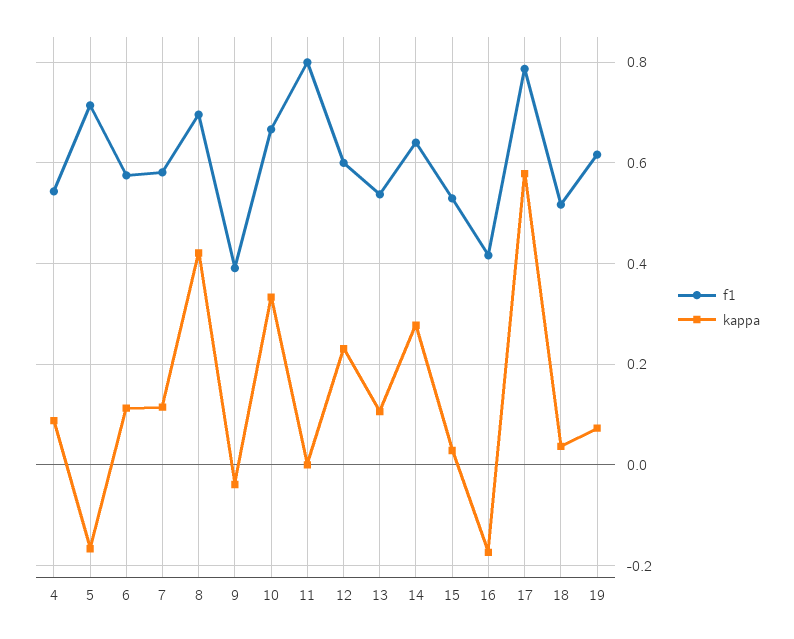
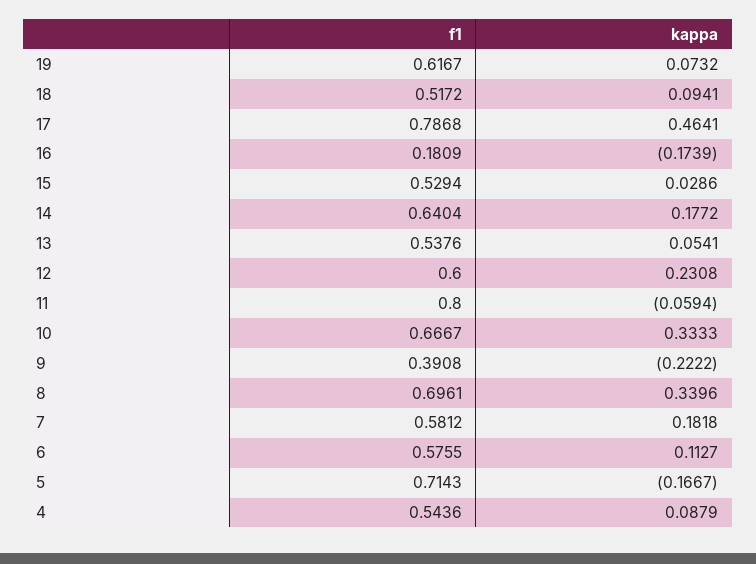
kappa, 7: 0.12 -> 0.1818
kappa, 8: 0.42 -> 0.3396
kappa, 9: -0.04 -> -0.2222
kappa, 11: 0 -> -0.0594
kappa, 13: 0.1 -> 0.0541
kappa, 14: 0.28 -> 0.1772
f1, 16: 0.42 -> 0.1809
kappa, 17: 0.58 -> 0.4641
kappa, 18: 0.04 -> 0.0941

